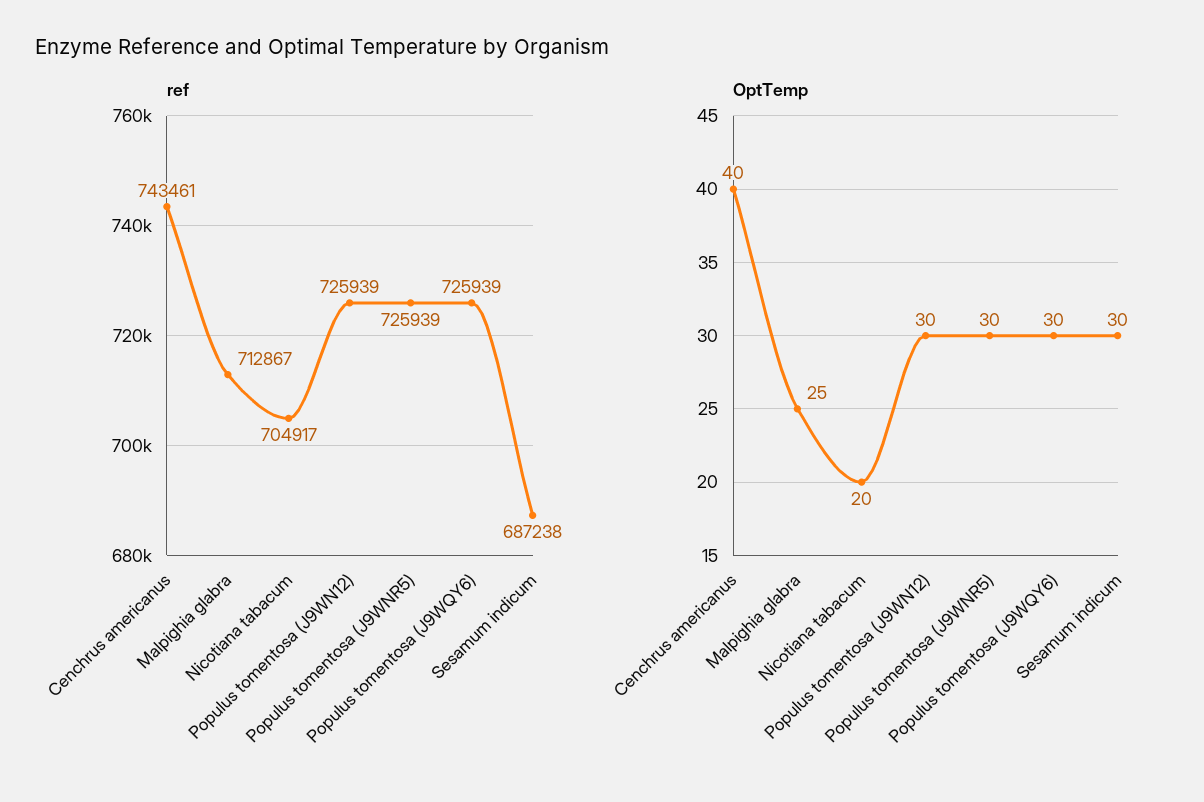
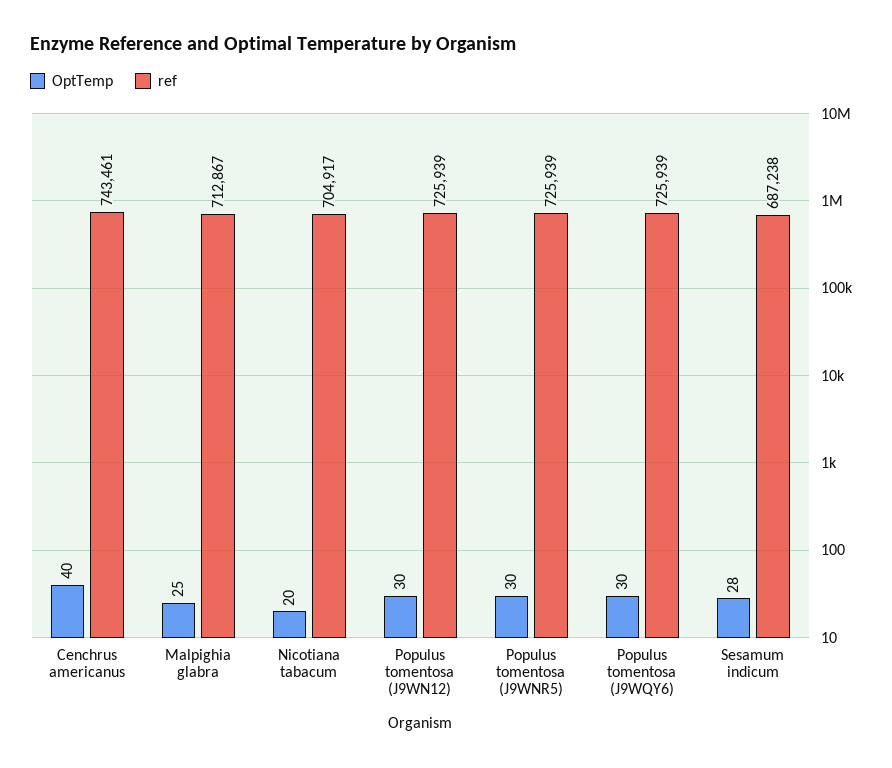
OptTemp, Sesamum indicum: 30 -> 28

